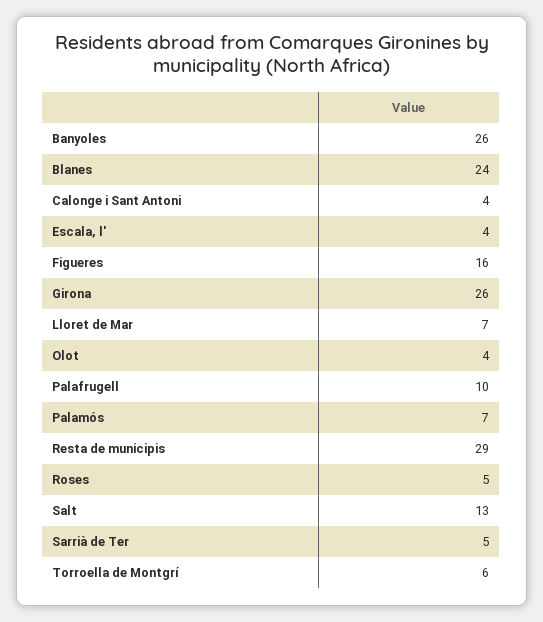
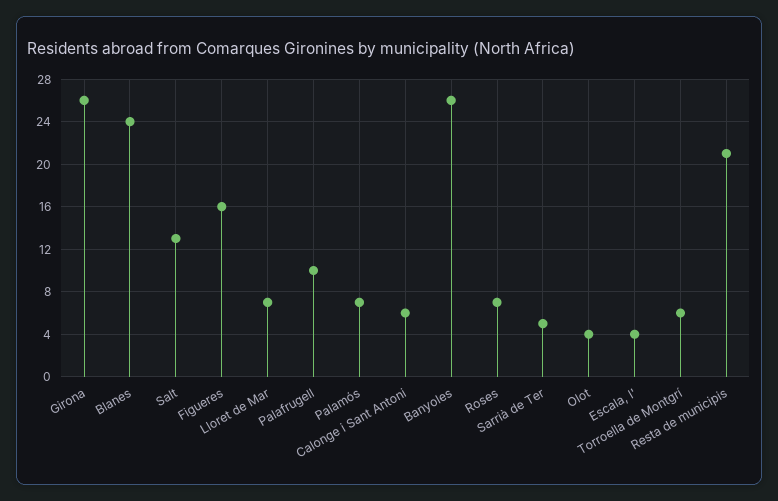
Calonge i Sant Antoni: 4 -> 6
Resta de municipis: 29 -> 21
Roses: 5 -> 7

